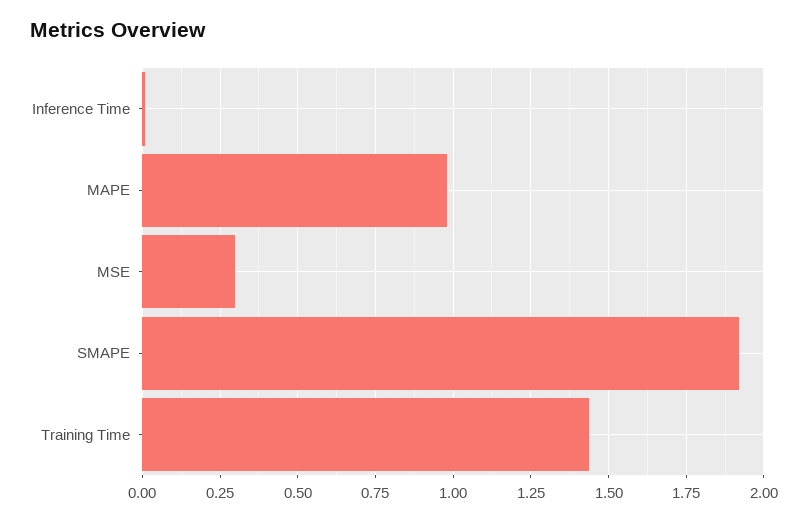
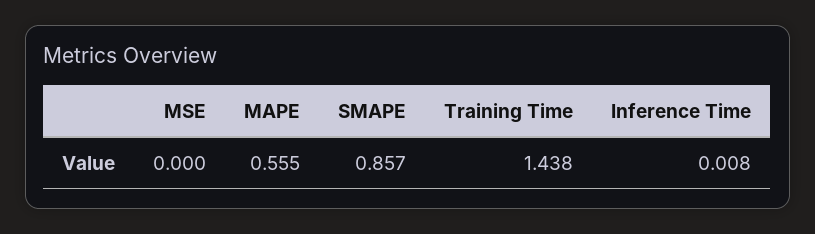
MAPE: 0.975 -> 0.555
MSE: 0.3 -> 0
SMAPE: 1.925 -> 0.857

